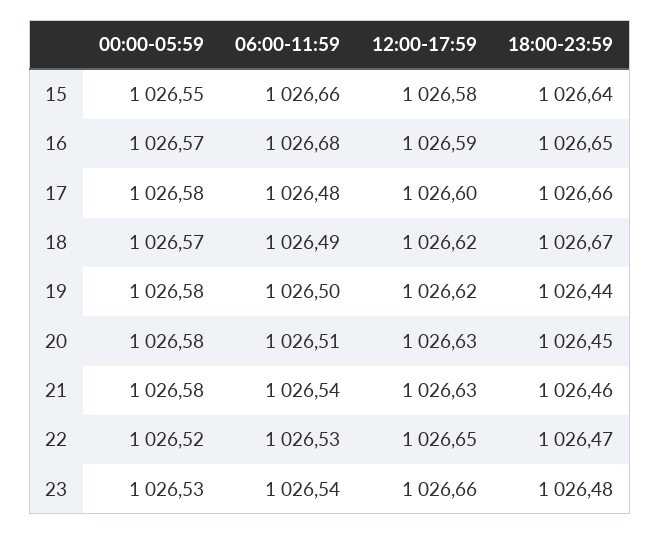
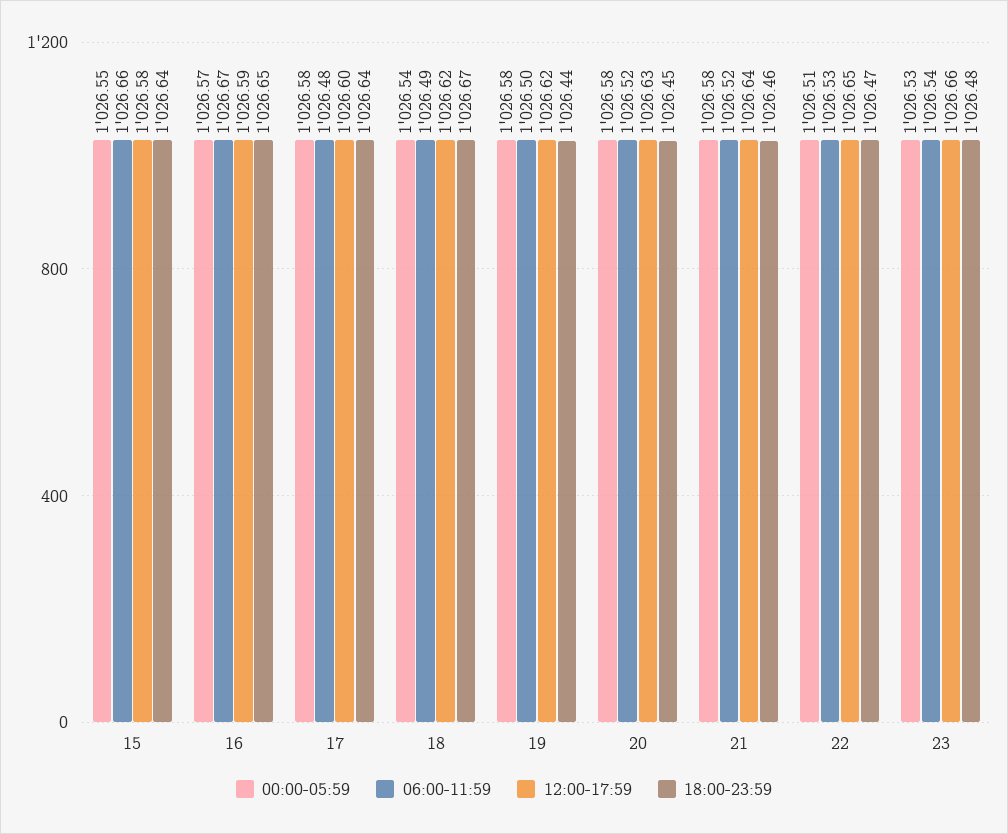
06:00-11:59, 16: 1026.68 -> 1026.67
18:00-23:59, 17: 1026.66 -> 1026.64
00:00-05:59, 18: 1026.57 -> 1026.54
06:00-11:59, 20: 1026.51 -> 1026.52
06:00-11:59, 21: 1026.54 -> 1026.52
12:00-17:59, 21: 1026.63 -> 1026.64
00:00-05:59, 22: 1026.52 -> 1026.51

